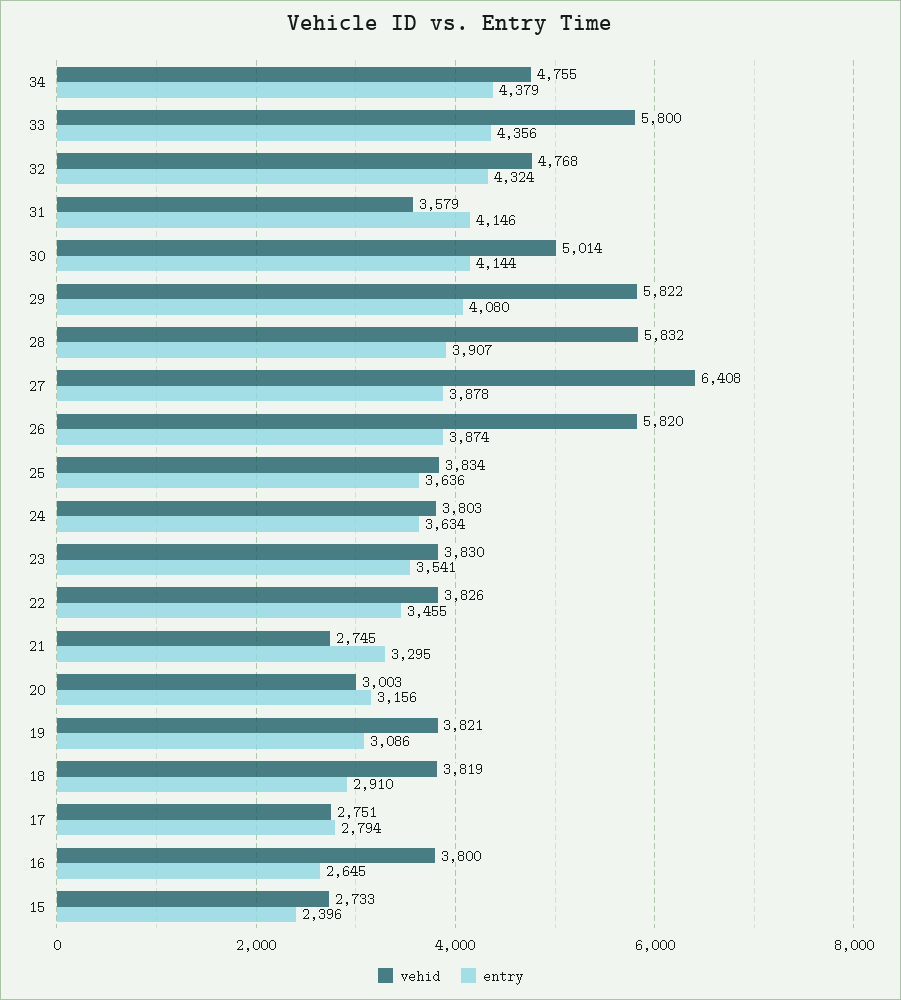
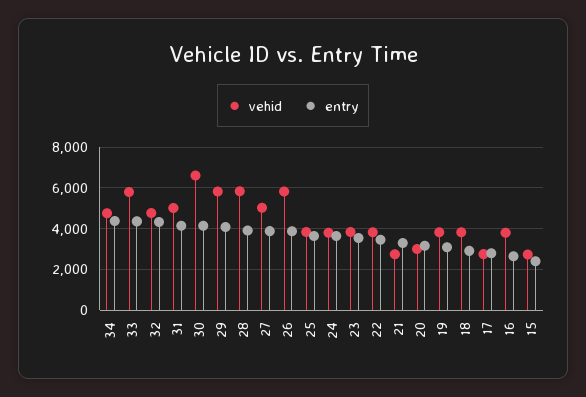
vehid, 31: 3579 -> 5000
vehid, 30: 5014 -> 6500
vehid, 27: 6408 -> 5000

